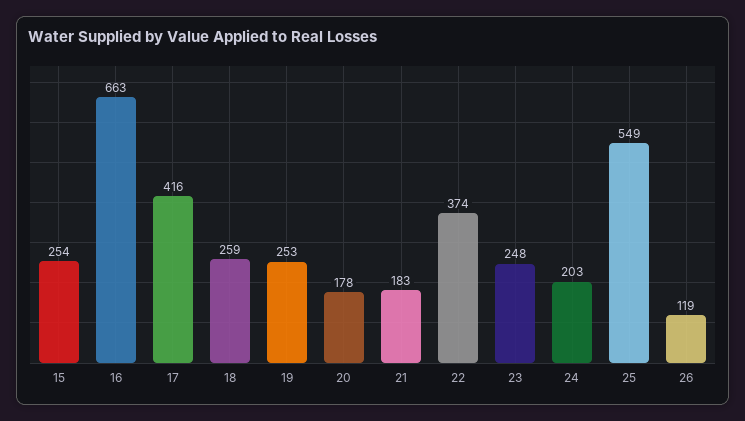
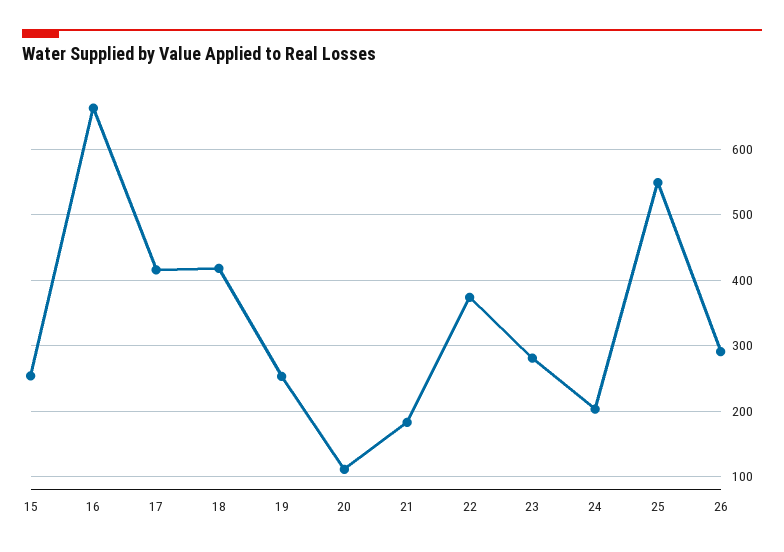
18: 259 -> 420
20: 178 -> 110
23: 248 -> 280
26: 119 -> 290

